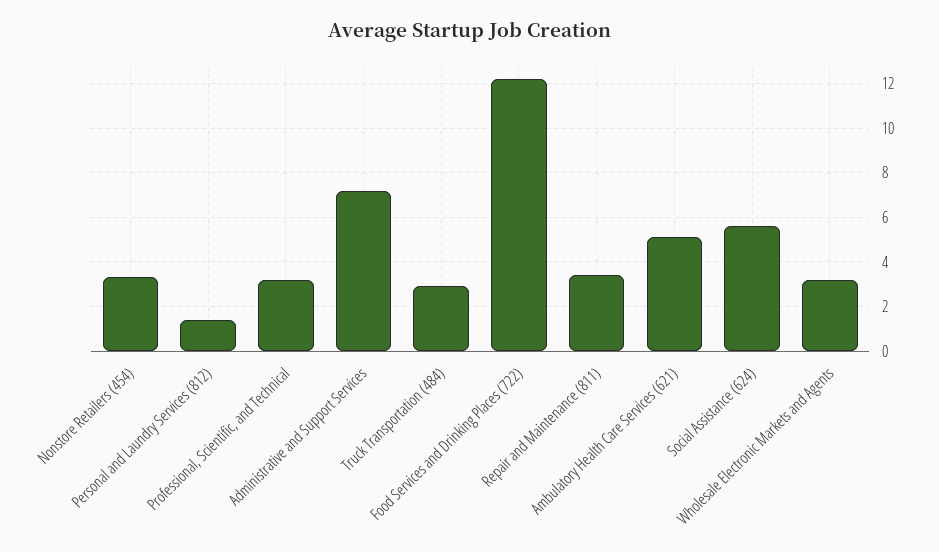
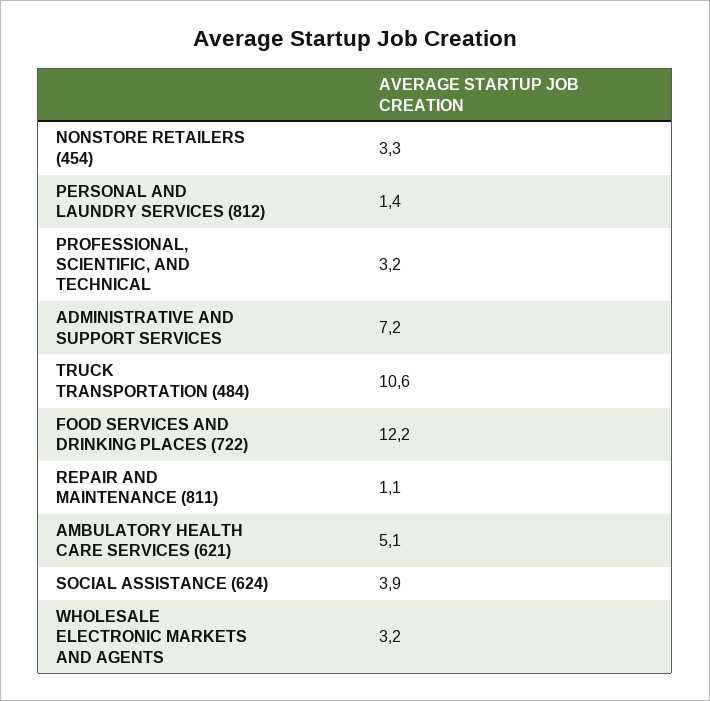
Truck Transportation (484): 3 -> 10.6
Repair and Maintenance (811): 3.5 -> 1.1
Social Assistance (624): 5.5 -> 3.9

